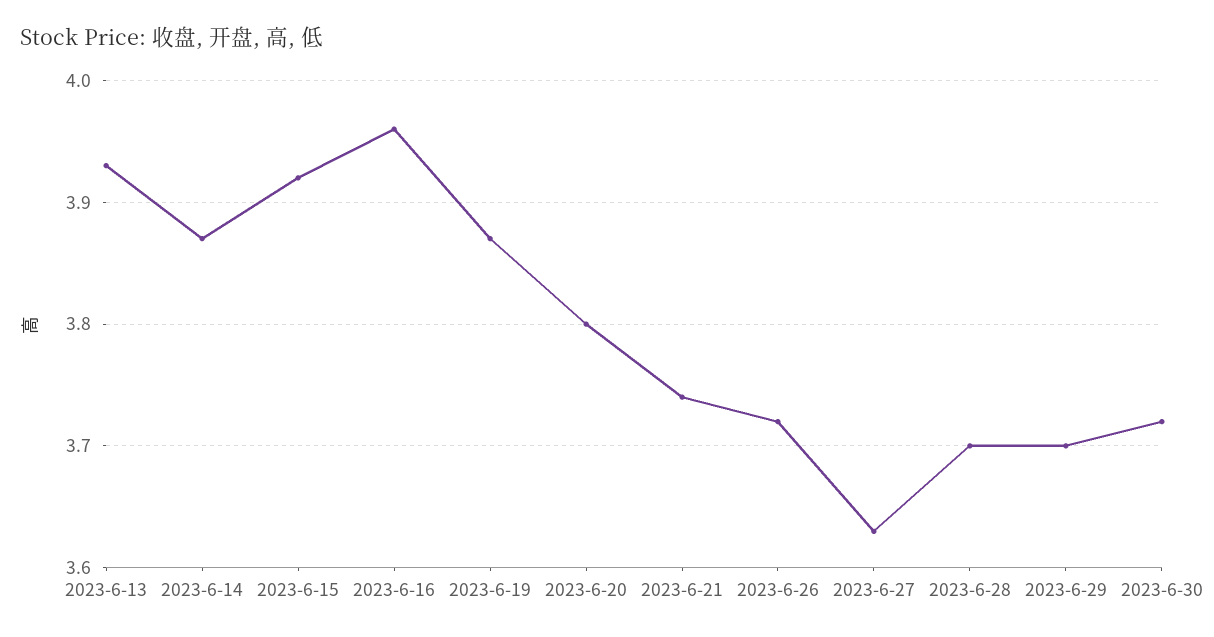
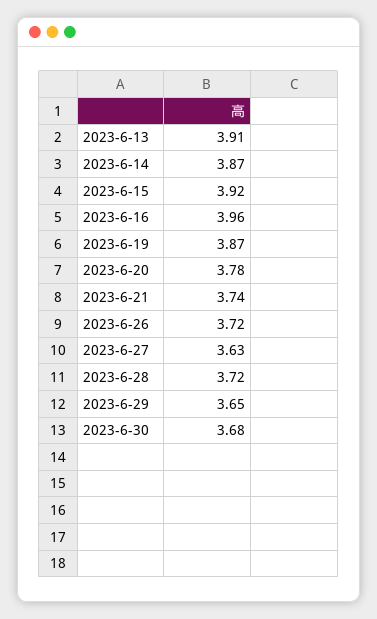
2023-6-13: 3.93 -> 3.91
2023-6-20: 3.8 -> 3.78
2023-6-28: 3.7 -> 3.72
2023-6-29: 3.7 -> 3.65
2023-6-30: 3.72 -> 3.68

